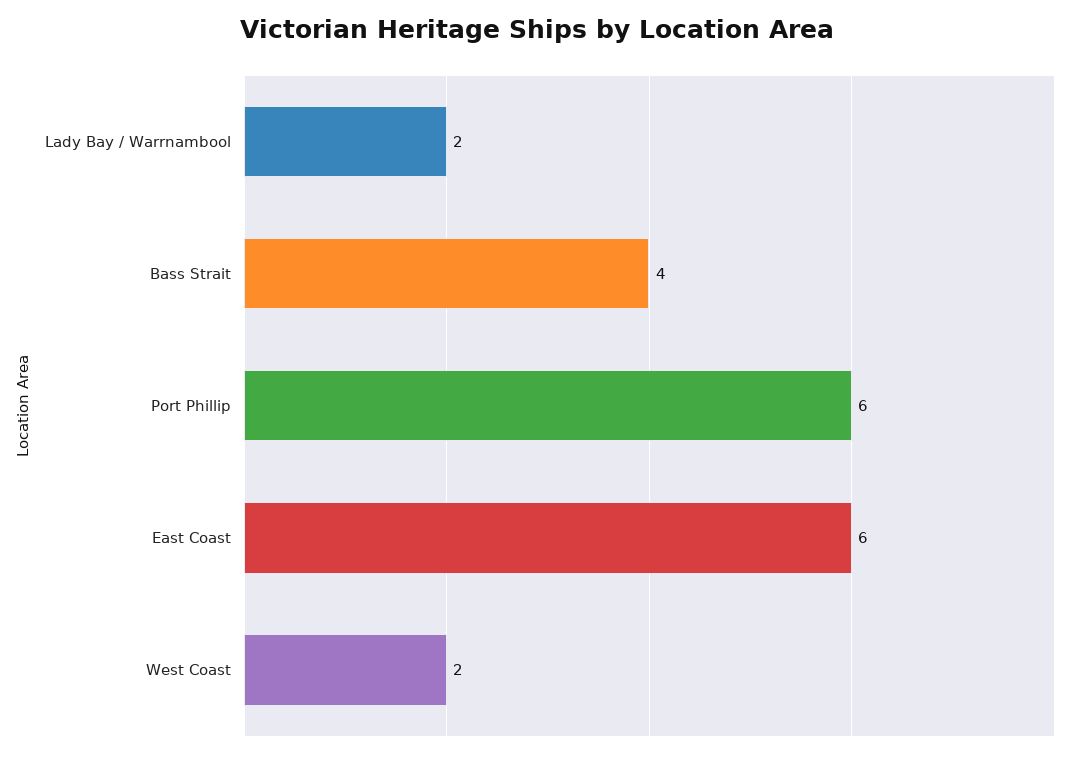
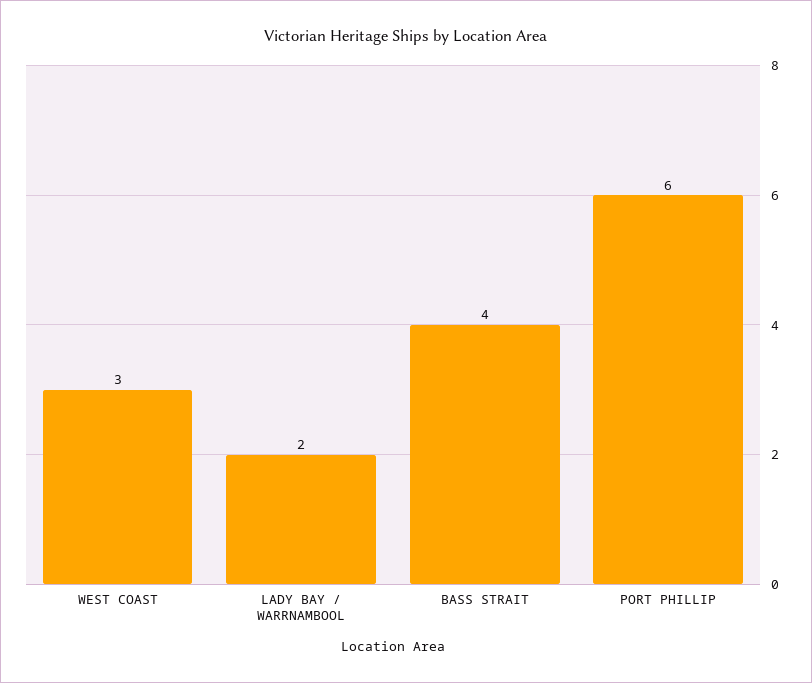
East Coast: 6 -> none
West Coast: 2 -> 3

